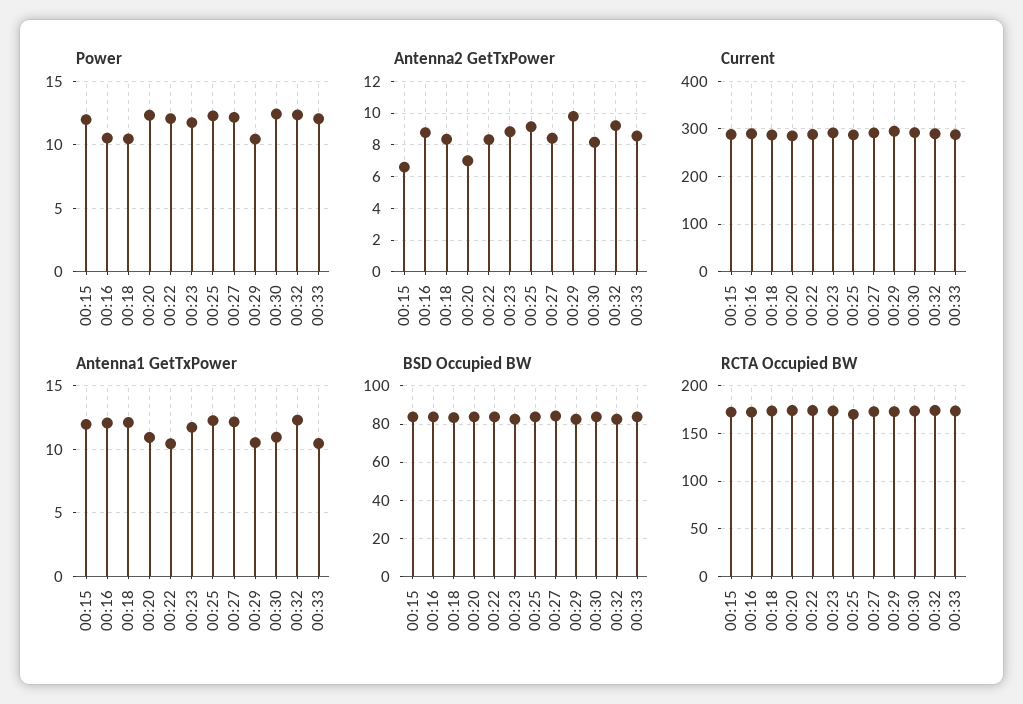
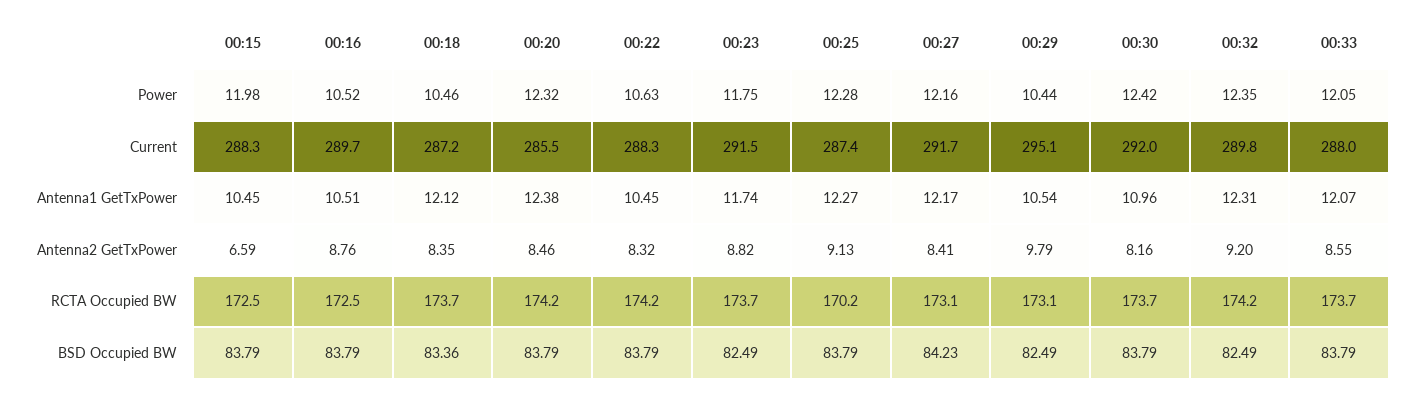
Power, 00:22: 12 -> 10.63
Antenna2 GetTxPower, 00:20: 7 -> 8.46
Antenna1 GetTxPower, 00:15: 12 -> 10.45
Antenna1 GetTxPower, 00:16: 12 -> 10.51
Antenna1 GetTxPower, 00:20: 11 -> 12.38
Antenna1 GetTxPower, 00:33: 10.5 -> 12.07

